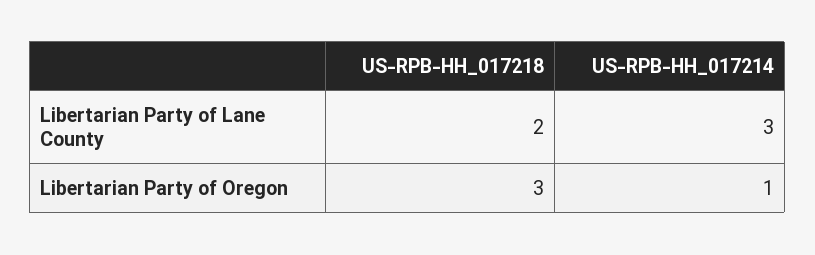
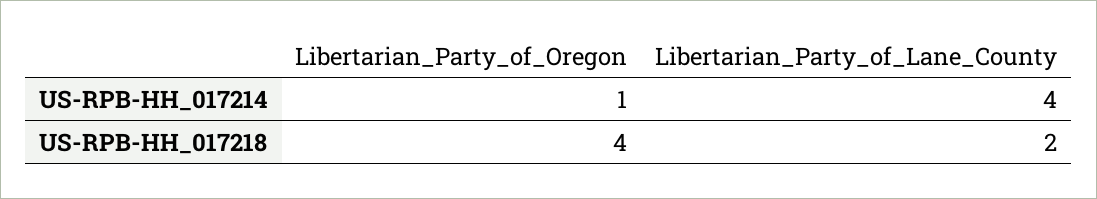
US-RPB-HH_017214, Libertarian Party of Lane County: 3 -> 4
US-RPB-HH_017218, Libertarian Party of Oregon: 3 -> 4

